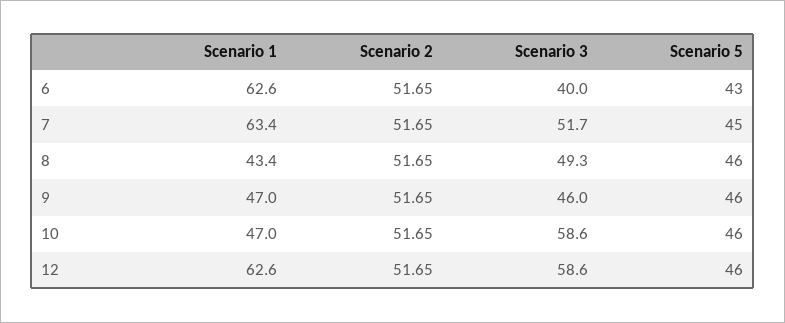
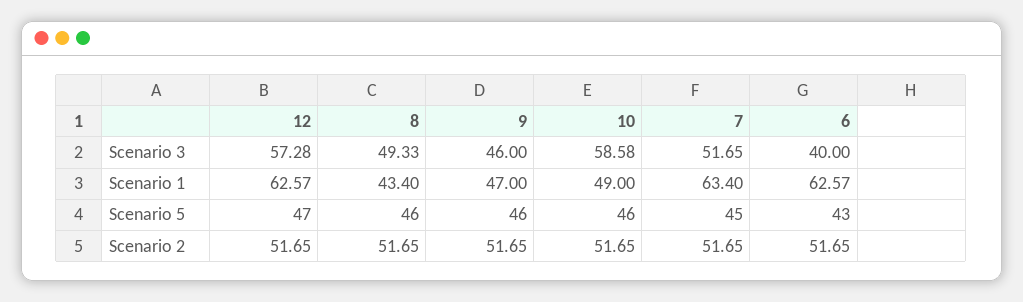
Scenario 1, 10: 47 -> 49
Scenario 3, 12: 58.6 -> 57.28
Scenario 5, 12: 46 -> 47

